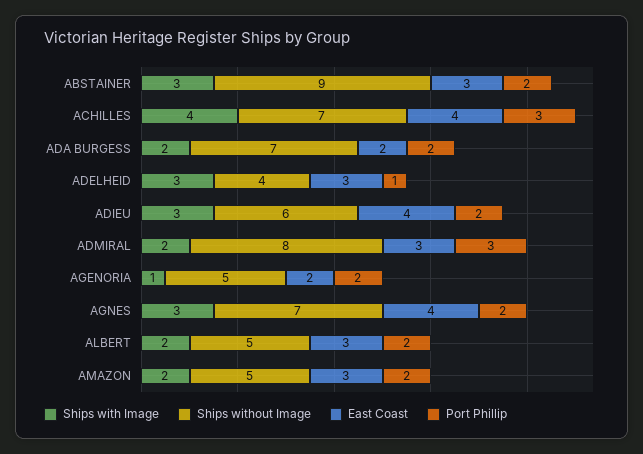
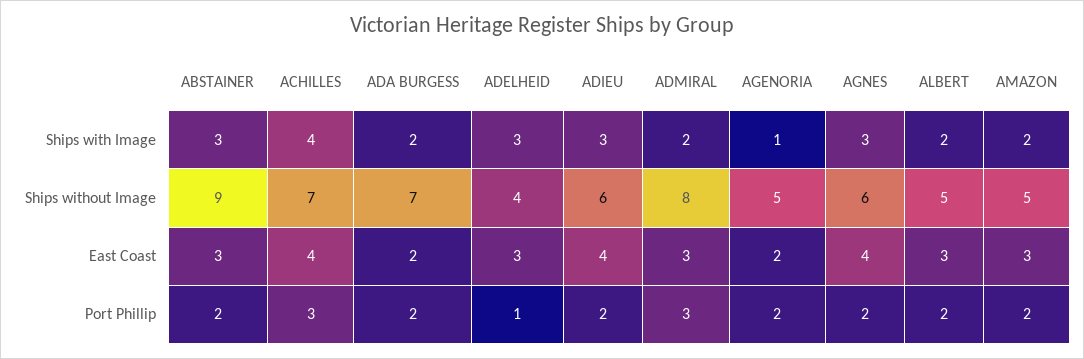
Ships without Image, AGNES: 7 -> 6

